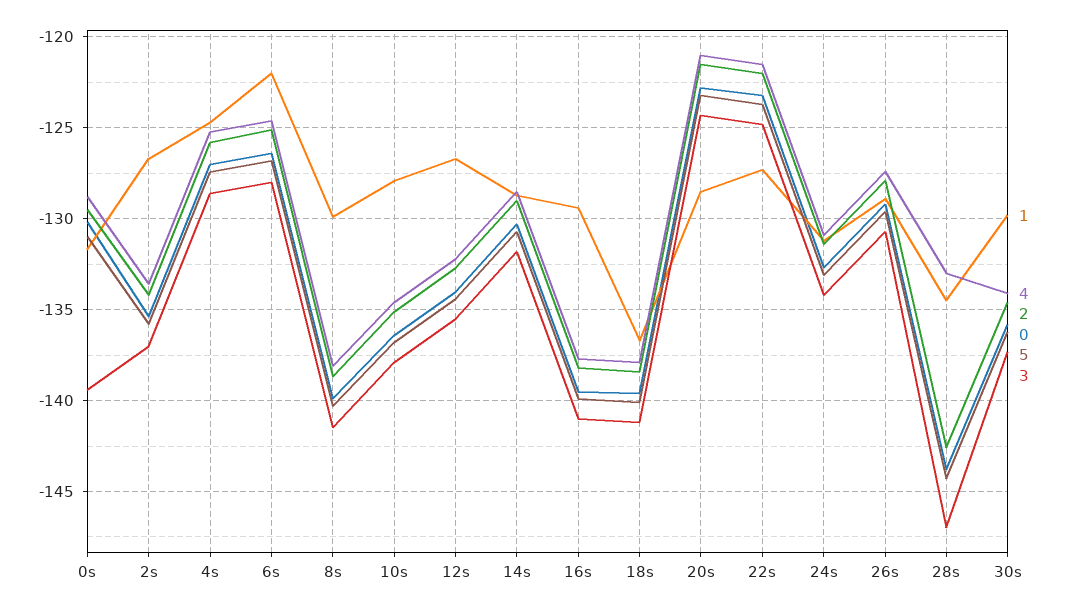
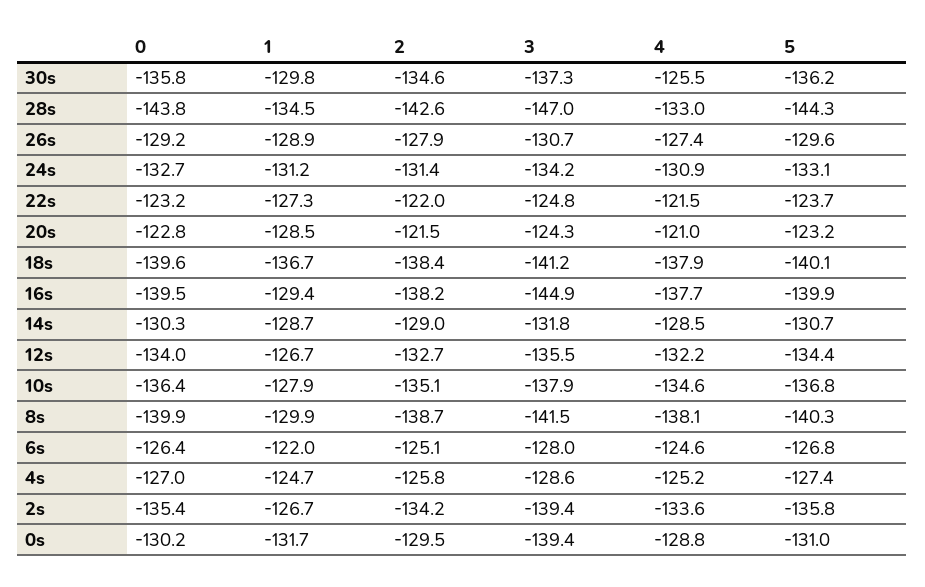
3, 2s: -137 -> -139.4
3, 16s: -141 -> -144.9
4, 30s: -134 -> -125.5

